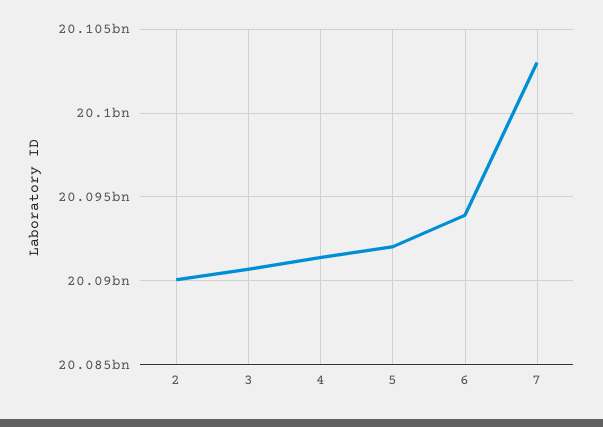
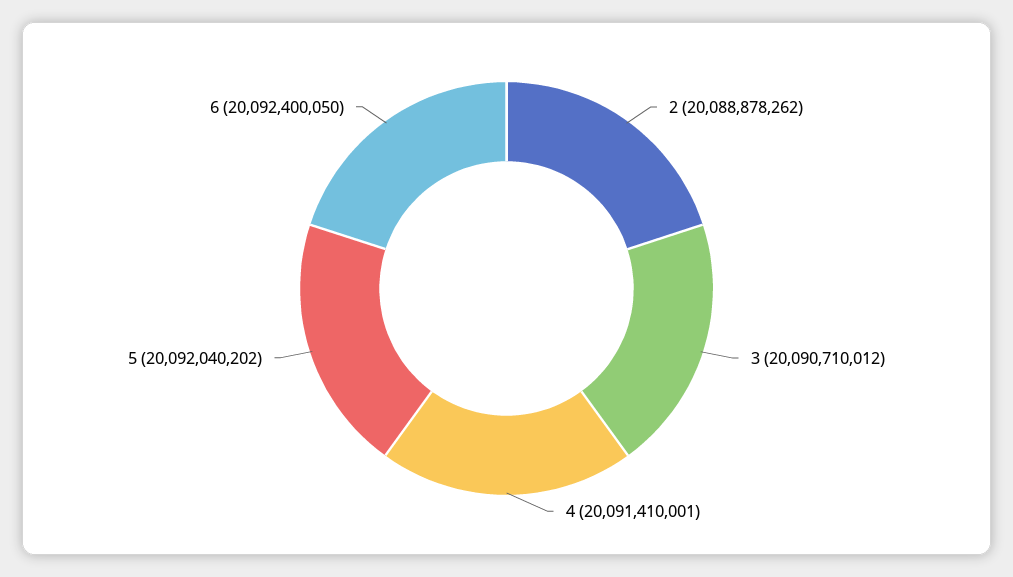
2: 20090000000 -> 20088878262
6: 20094000000 -> 20092400050
7: 20103000000 -> none

